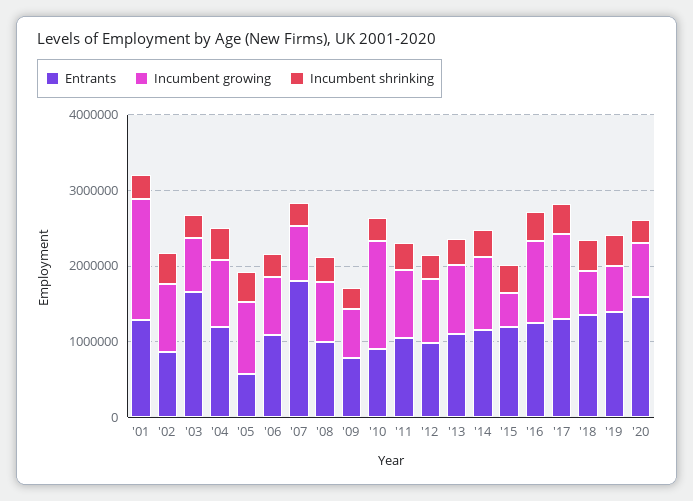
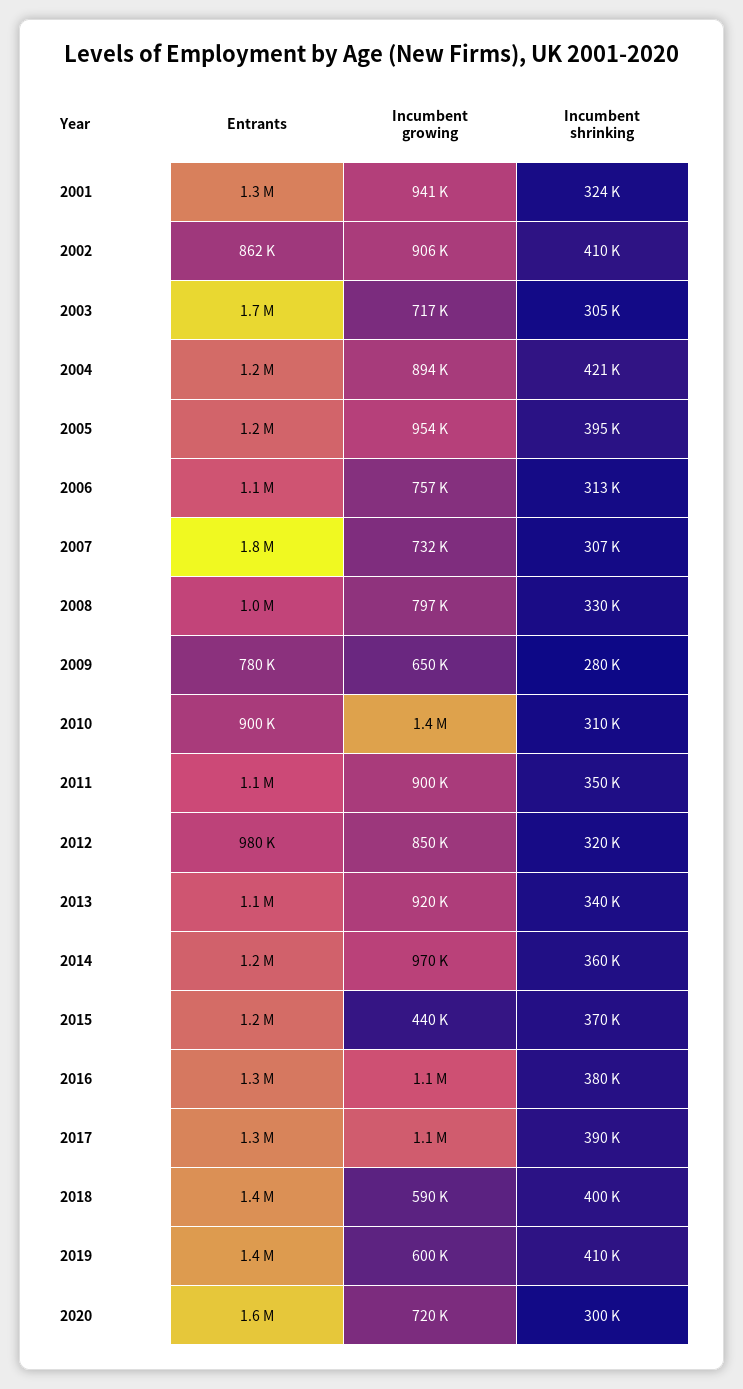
Incumbent growing, '01: 1600000 -> 941000
Entrants, '05: 600000 -> 1200000

